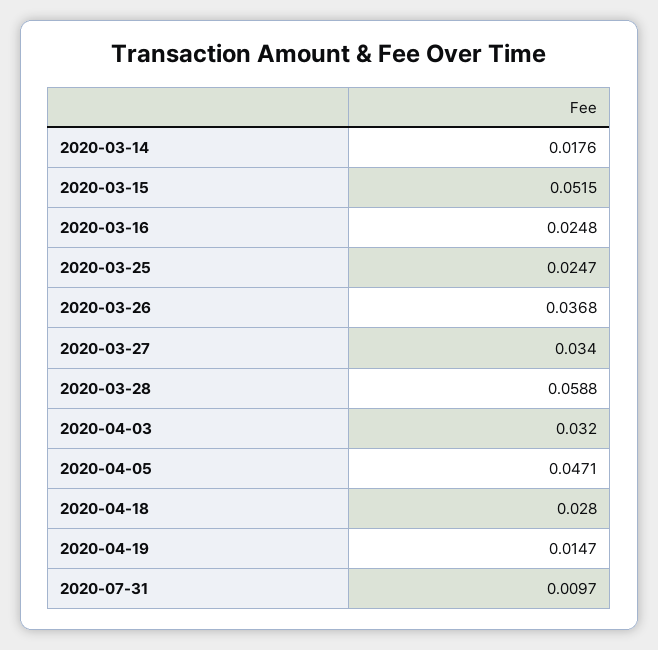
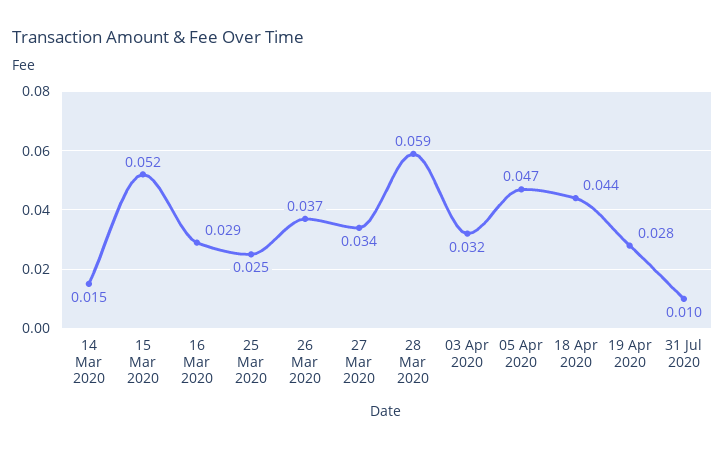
2020-03-14: 0.0176 -> 0.015
2020-03-16: 0.0248 -> 0.029
2020-04-18: 0.028 -> 0.044
2020-04-19: 0.0147 -> 0.028

